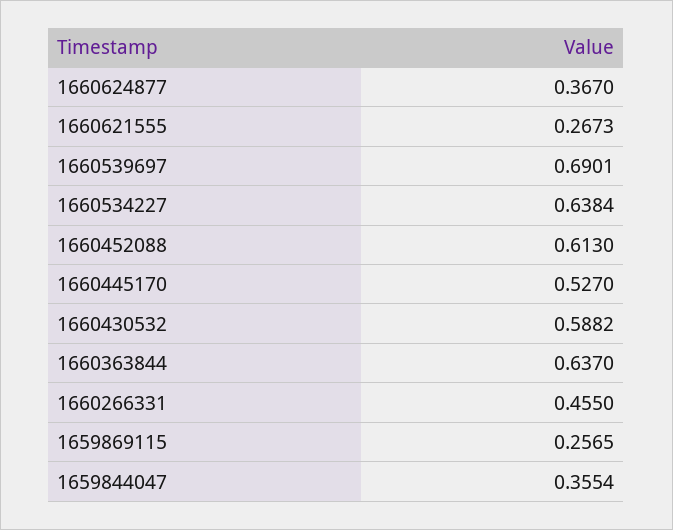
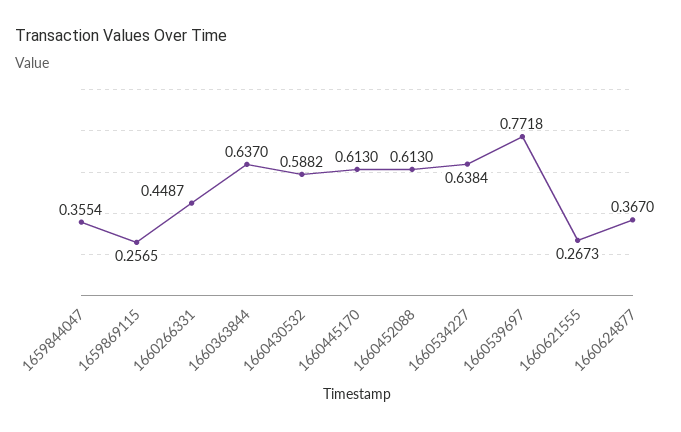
1660539697: 0.6901 -> 0.7718
1660445170: 0.527 -> 0.613
1660266331: 0.455 -> 0.4487

